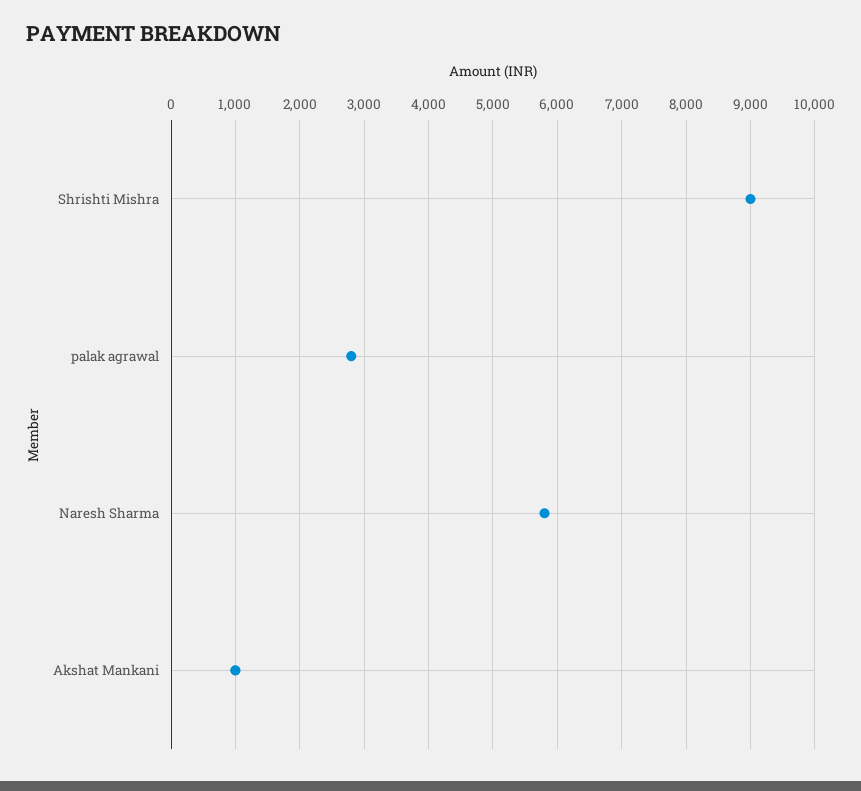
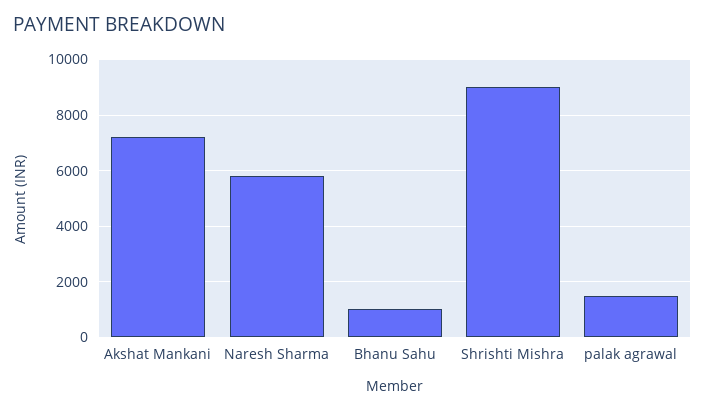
palak agrawal: 2800 -> 1500
Akshat Mankani: 1000 -> 7250
Bhanu Sahu: none -> 1000

